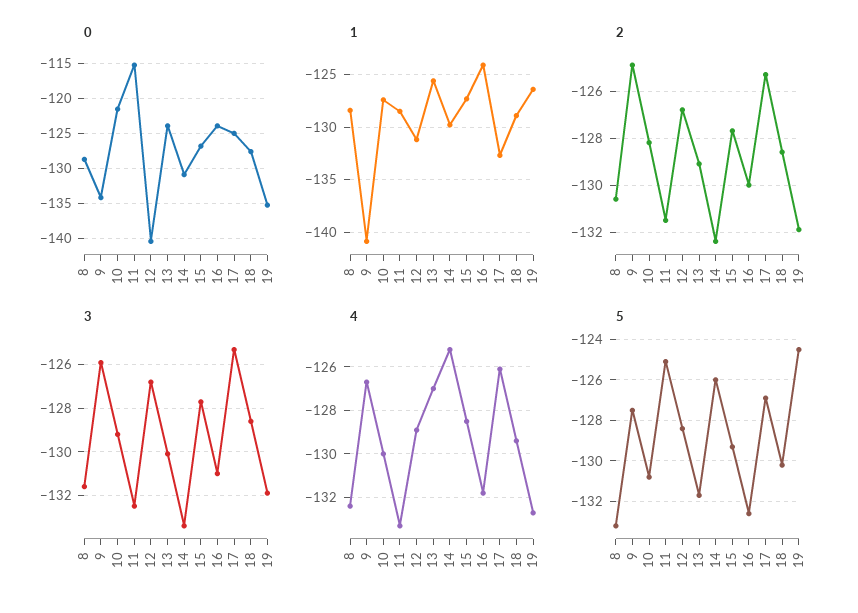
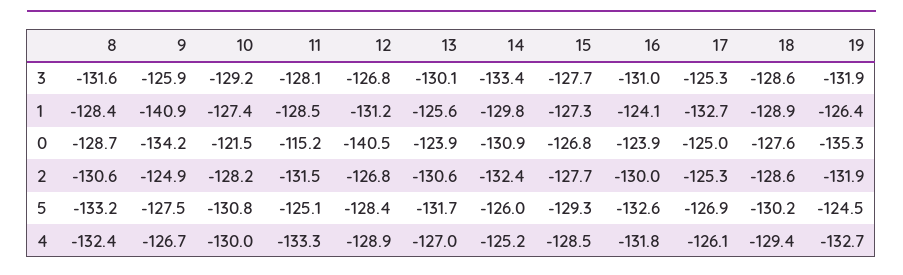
2, 13: -129 -> -130.6
3, 11: -132.5 -> -128.1

